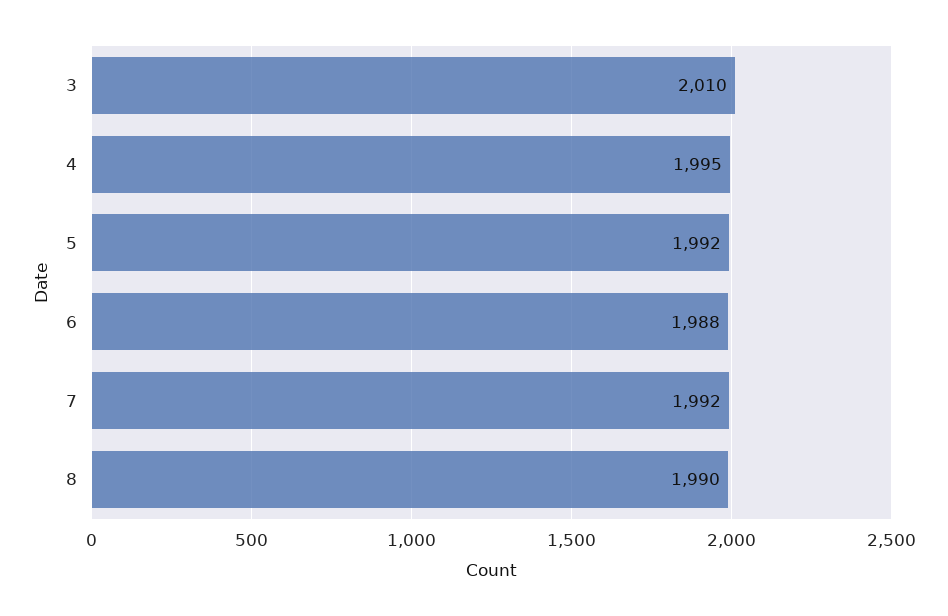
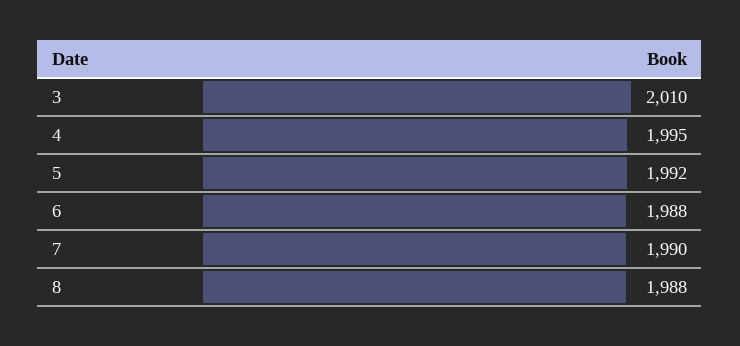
7: 1992 -> 1990
8: 1990 -> 1988

